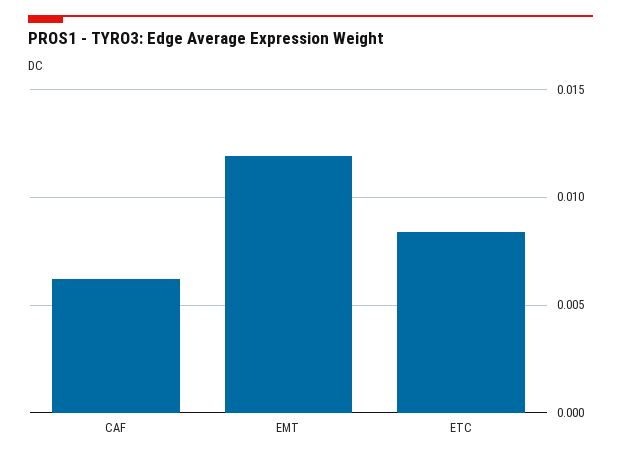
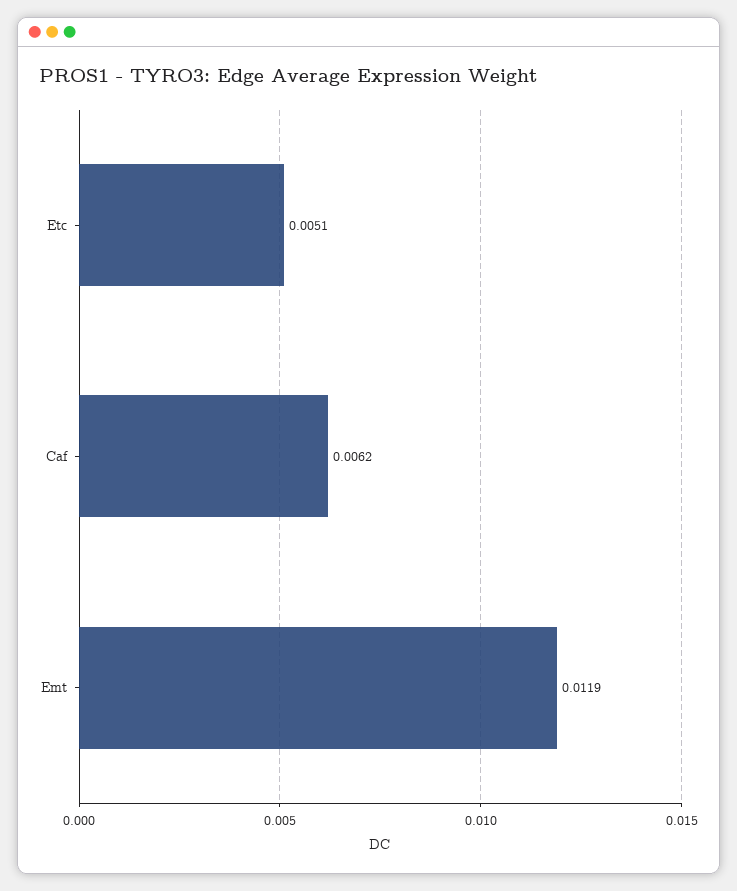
ETC: 0.0085 -> 0.0051

